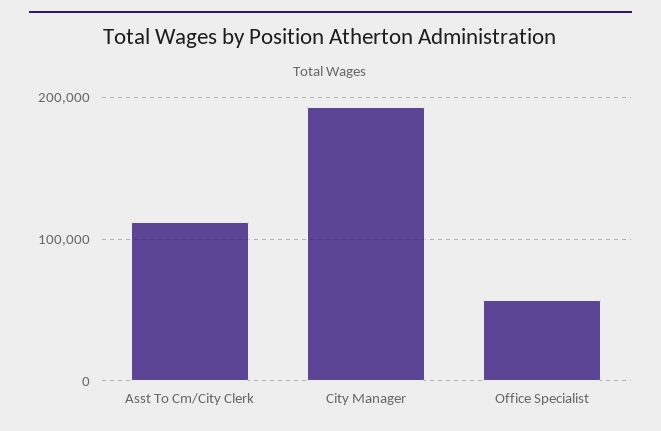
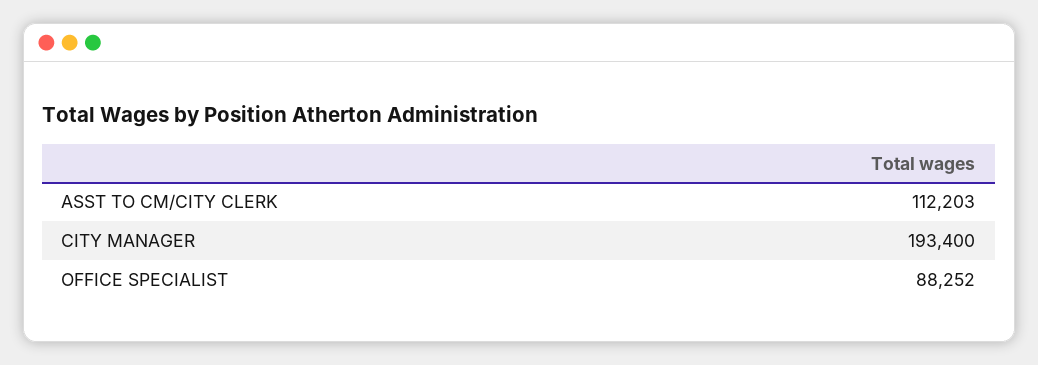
Office Specialist: 60000 -> 88252

